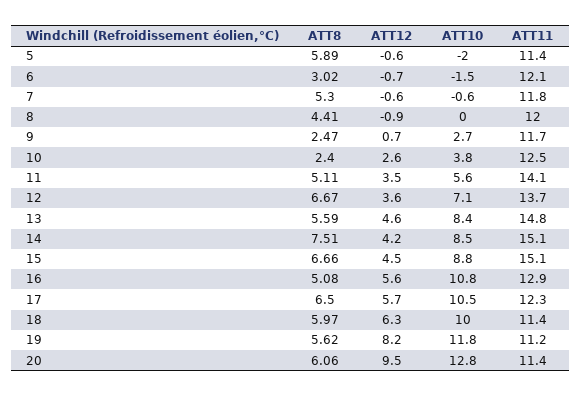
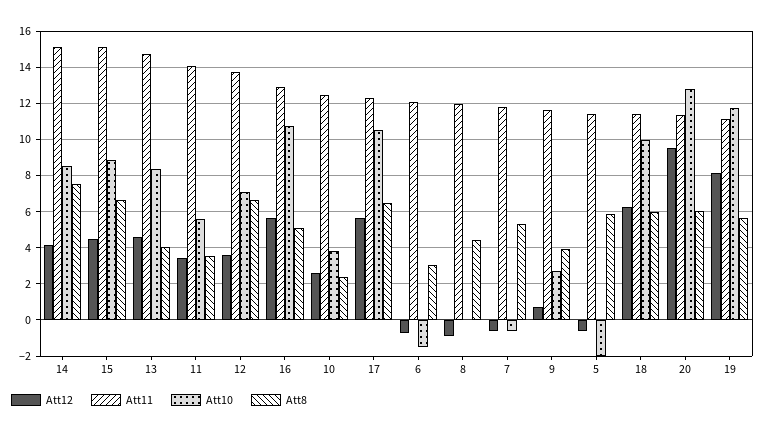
ATT8, 9: 2.47 -> 4
ATT8, 11: 5.11 -> 3.5
ATT8, 13: 5.59 -> 4

